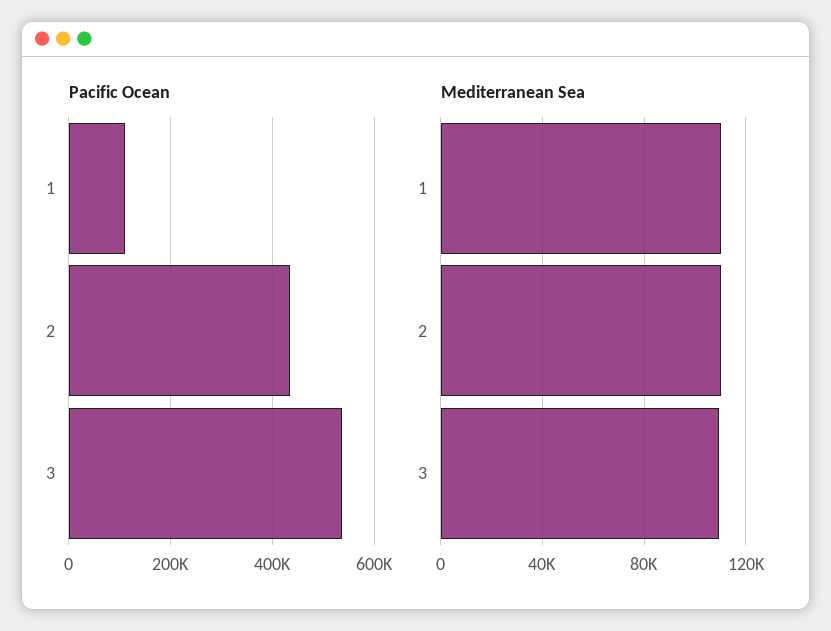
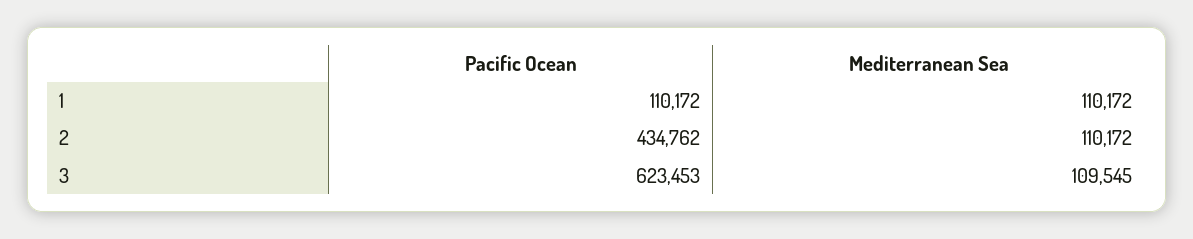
Pacific Ocean, 3: 540000 -> 623453

